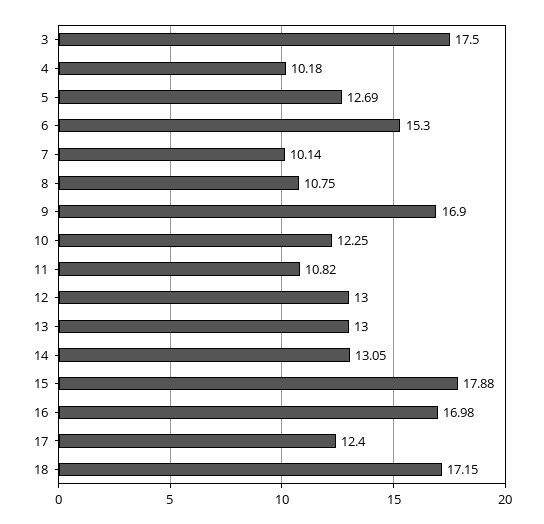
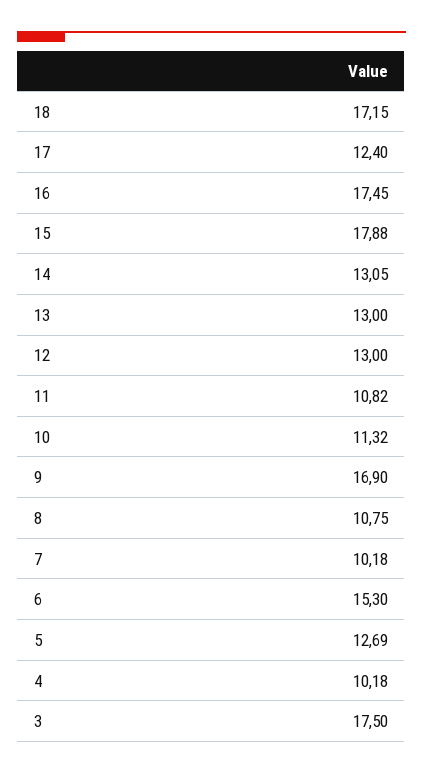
7: 10.14 -> 10.18
10: 12.25 -> 11.32
16: 16.98 -> 17.45

